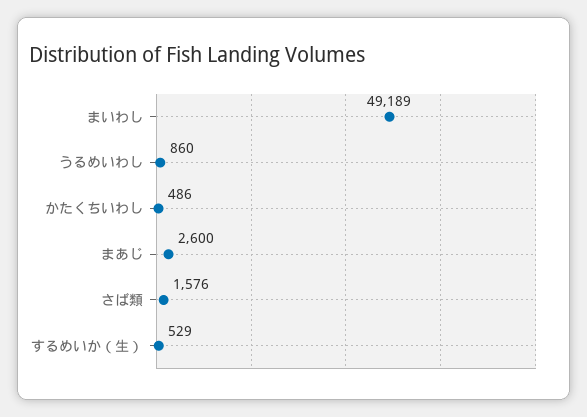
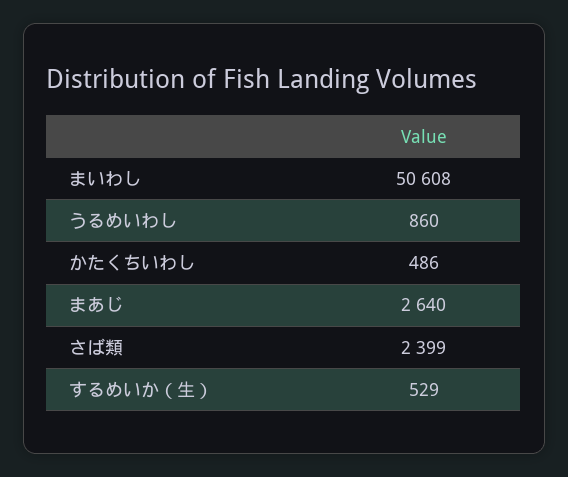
まいわし: 49189 -> 50608
まあじ: 2600 -> 2640
さば類: 1576 -> 2399

